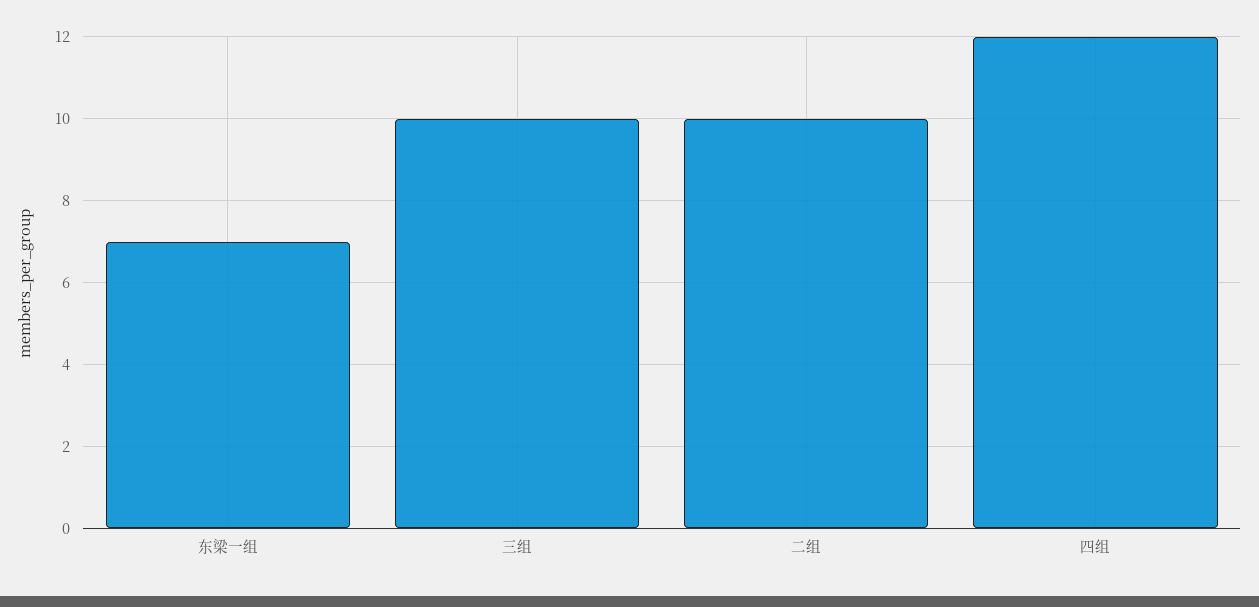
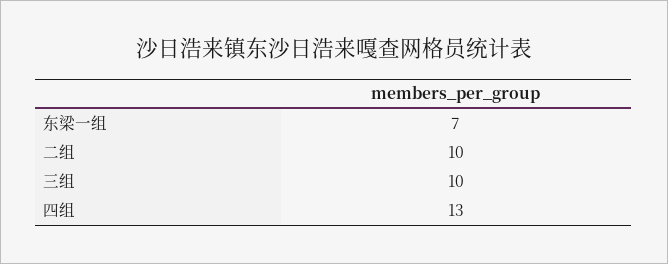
四组: 12 -> 13

